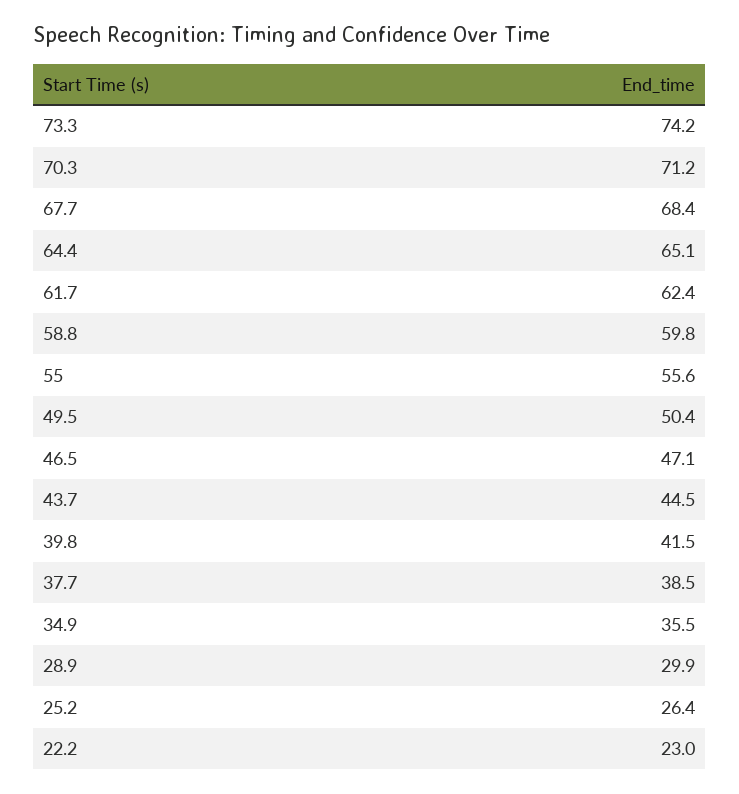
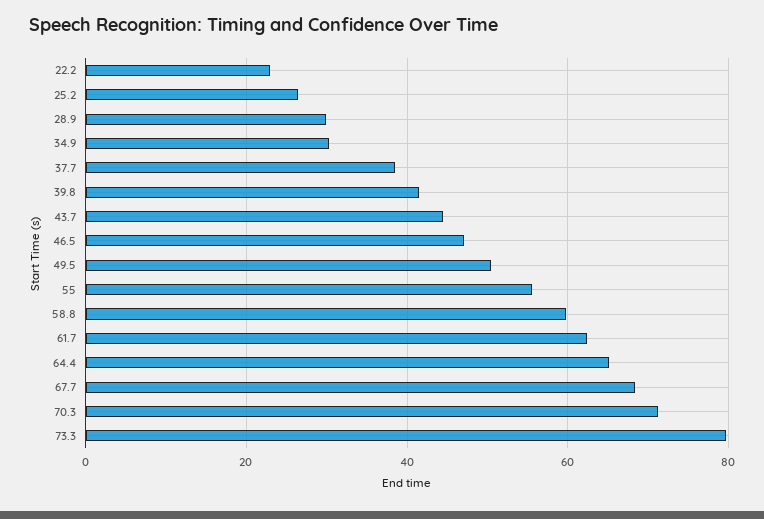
73.3: 74.2 -> 80
34.9: 35.5 -> 30

